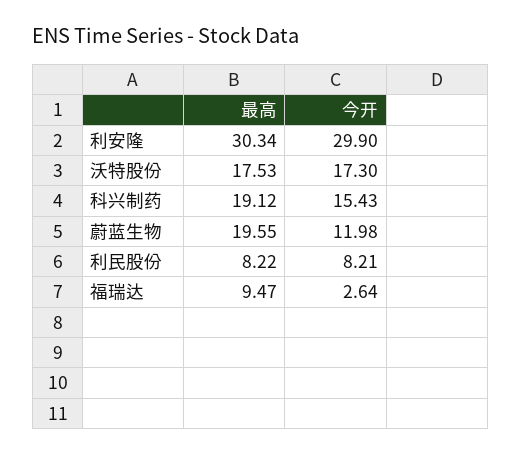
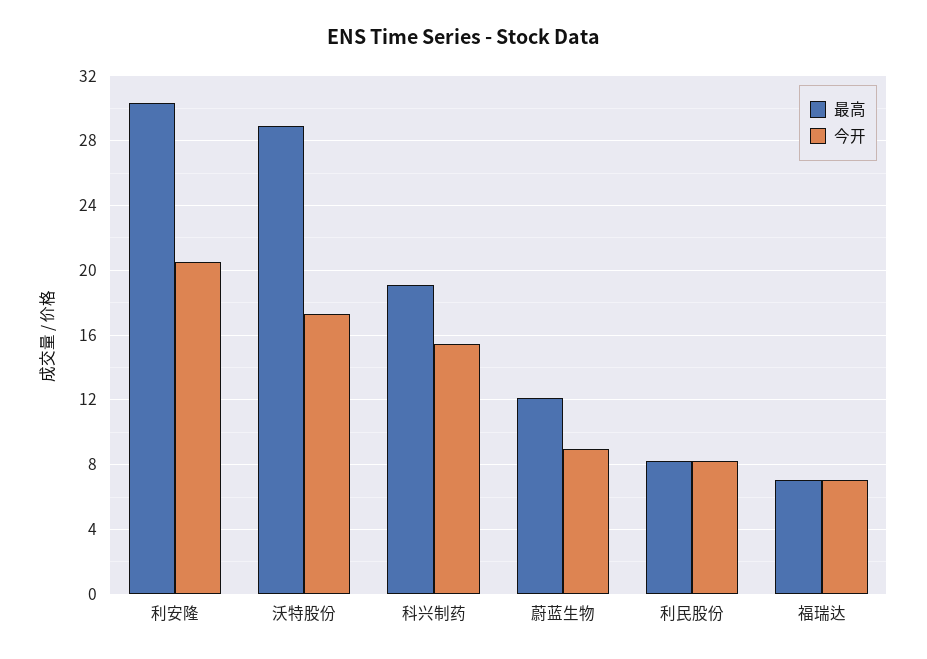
今开, 利安隆: 29.9 -> 20.5
最高, 沃特股份: 17.53 -> 29
最高, 蔚蓝生物: 19.55 -> 12
今开, 蔚蓝生物: 11.98 -> 9
最高, 福瑞达: 9.47 -> 7
今开, 福瑞达: 2.64 -> 7

